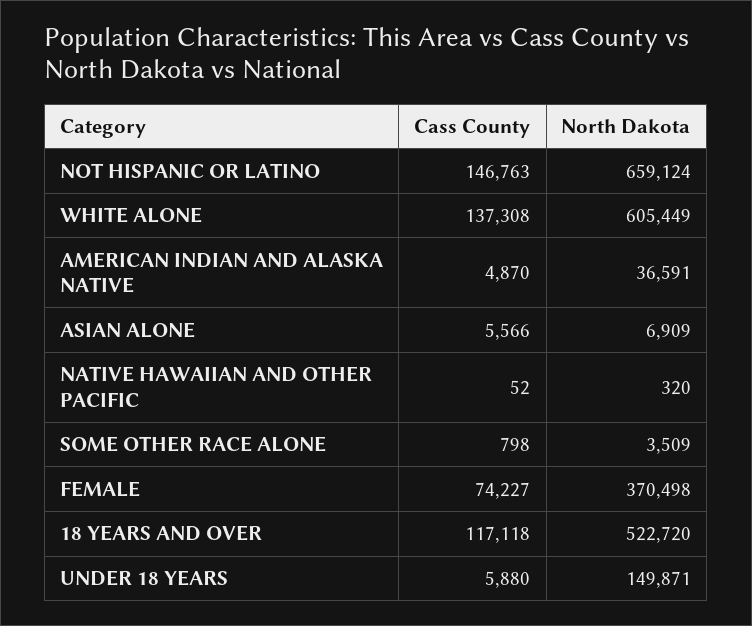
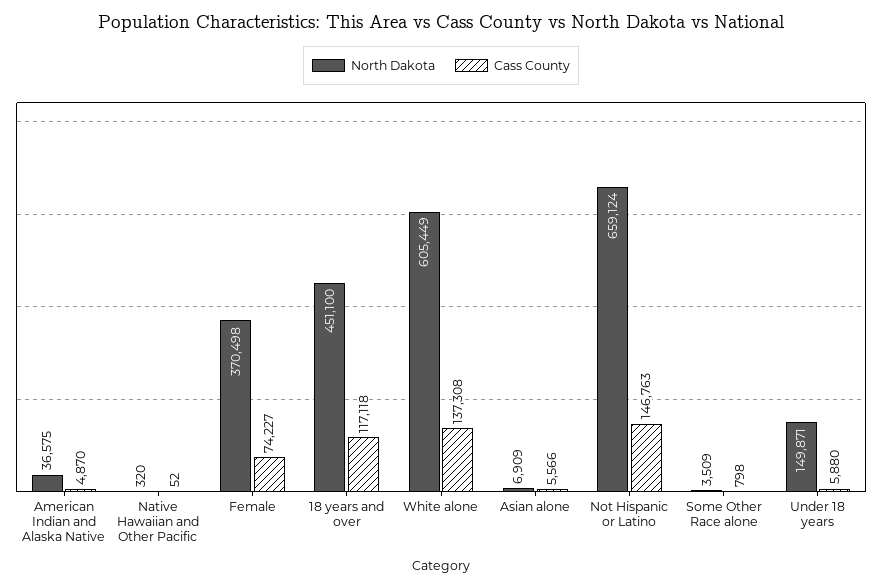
North Dakota, AMERICAN INDIAN AND ALASKA NATIVE: 36591 -> 36575
North Dakota, 18 YEARS AND OVER: 522720 -> 451100

